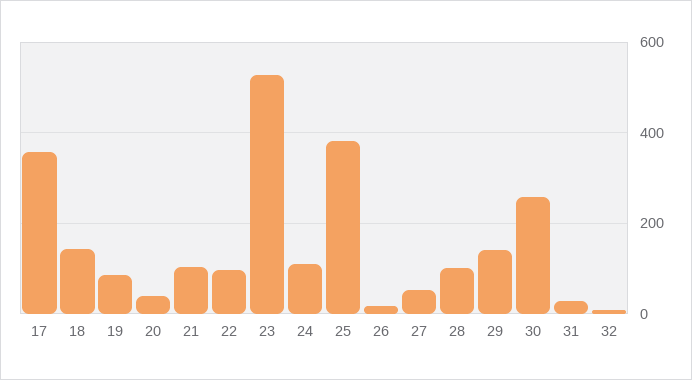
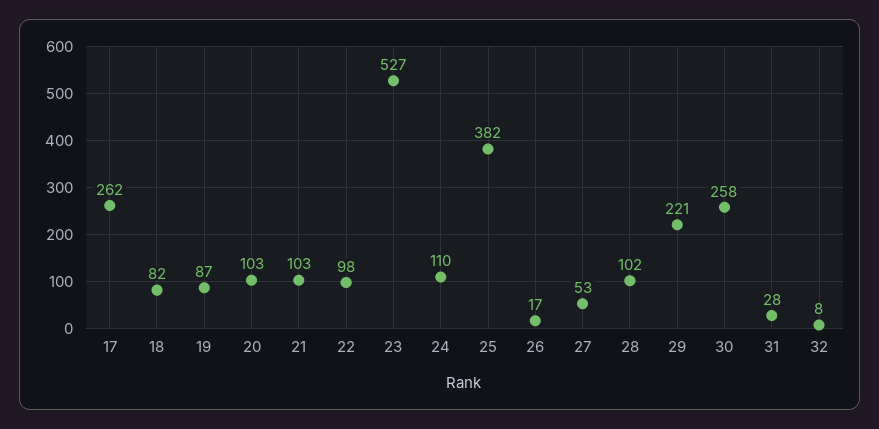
17: 360 -> 262
18: 140 -> 82
20: 40 -> 103
29: 140 -> 221

